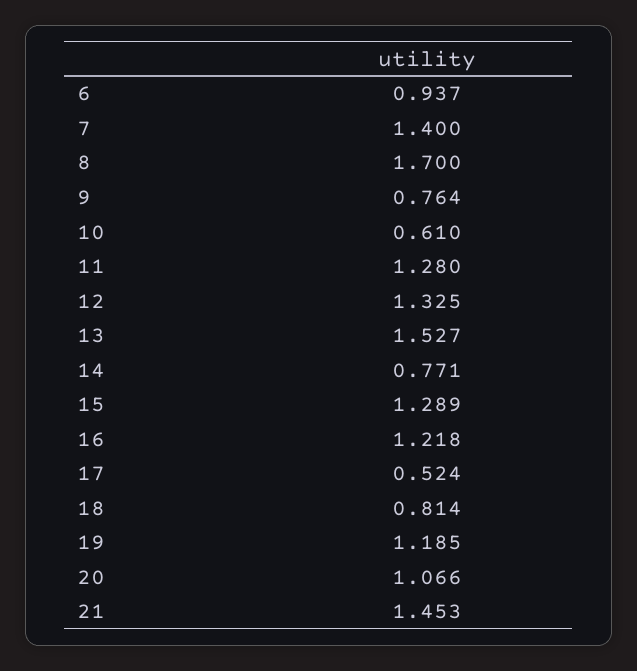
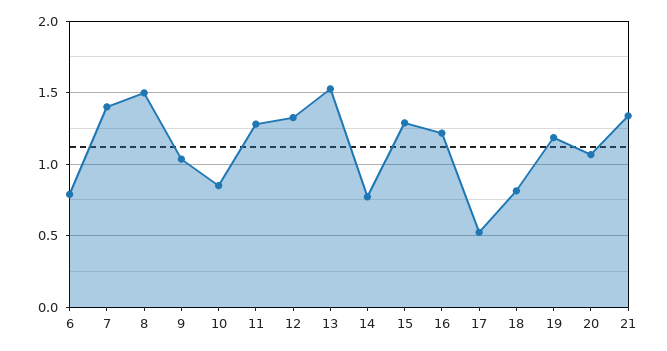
6: 0.937 -> 0.8
8: 1.7 -> 1.5
9: 0.764 -> 1.05
10: 0.61 -> 0.85
21: 1.453 -> 1.35

